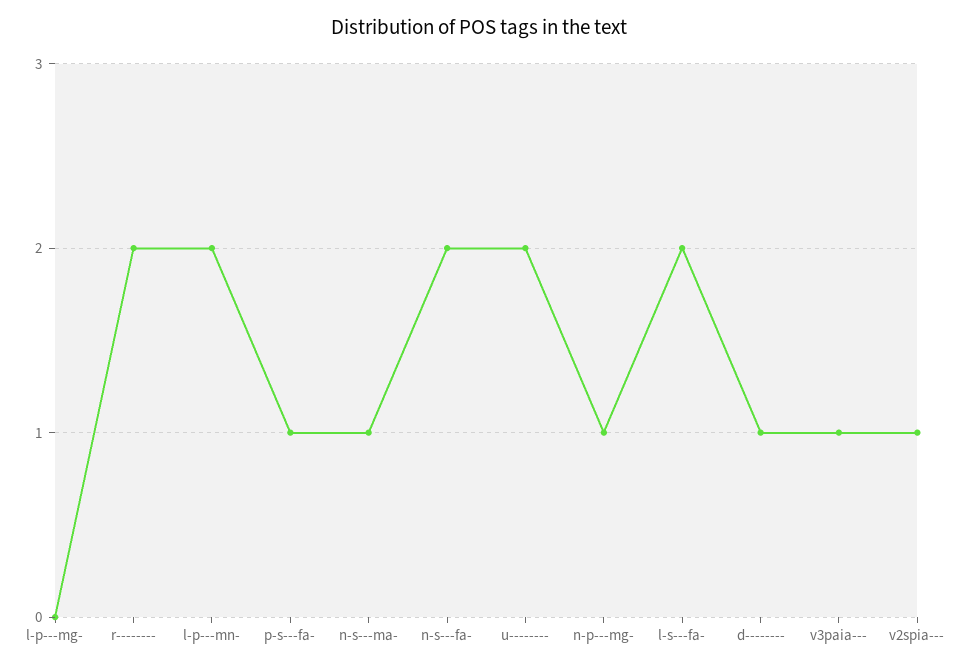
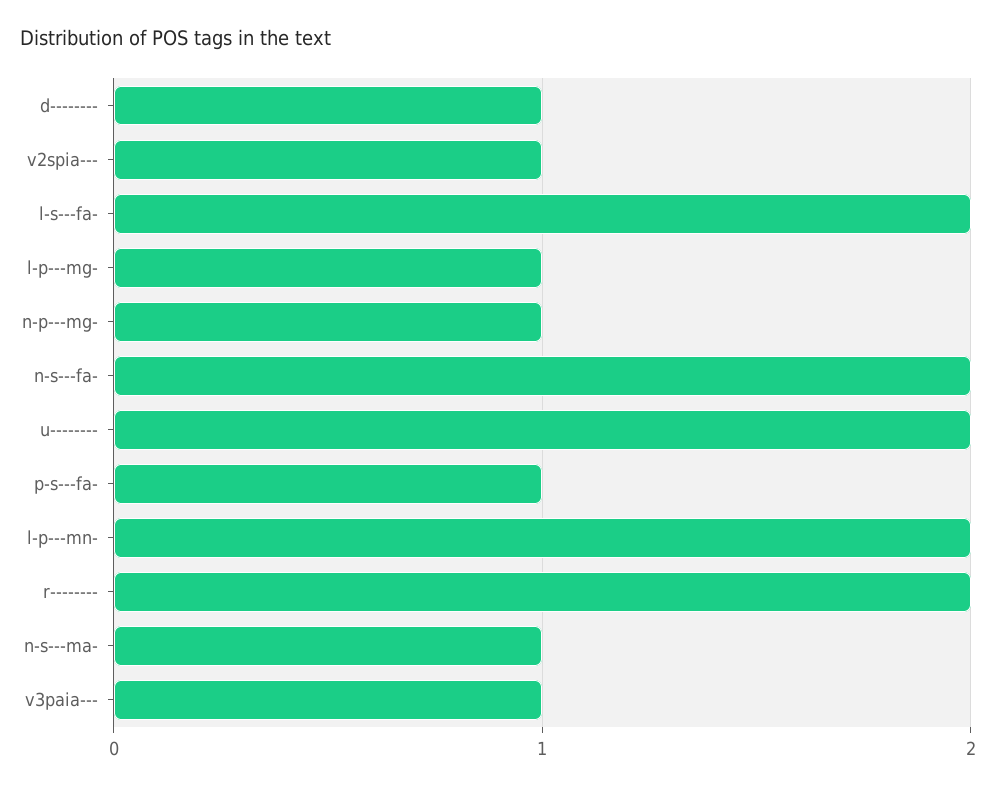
l-p---mg-: 0 -> 1

